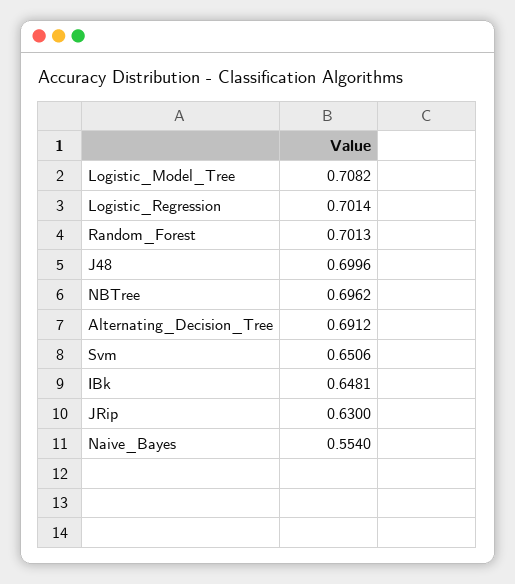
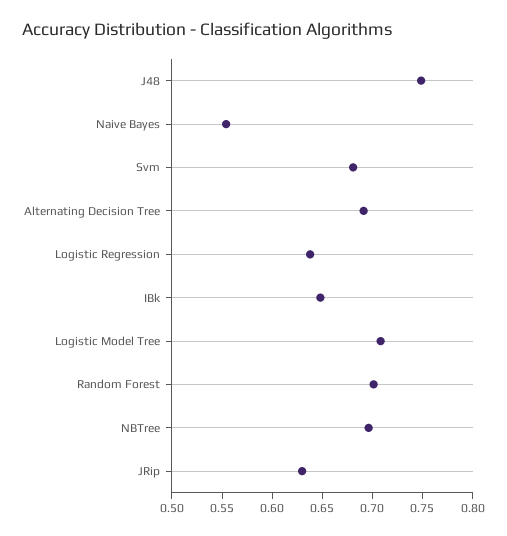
Logistic_Regression: 0.7014 -> 0.64
J48: 0.6996 -> 0.75
Svm: 0.6506 -> 0.68

